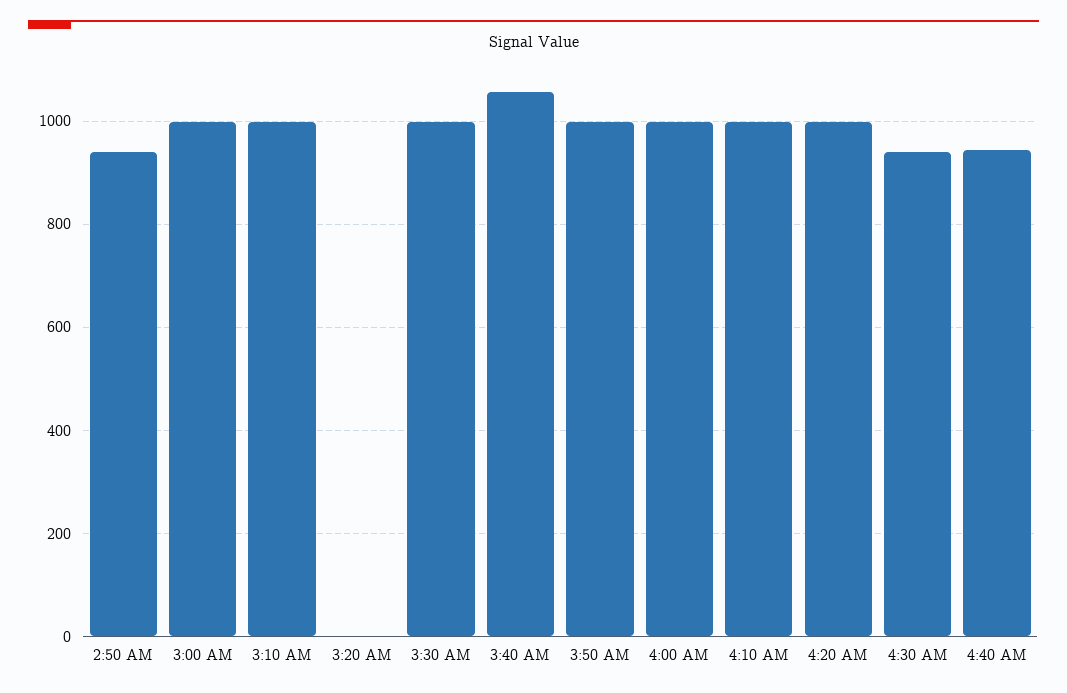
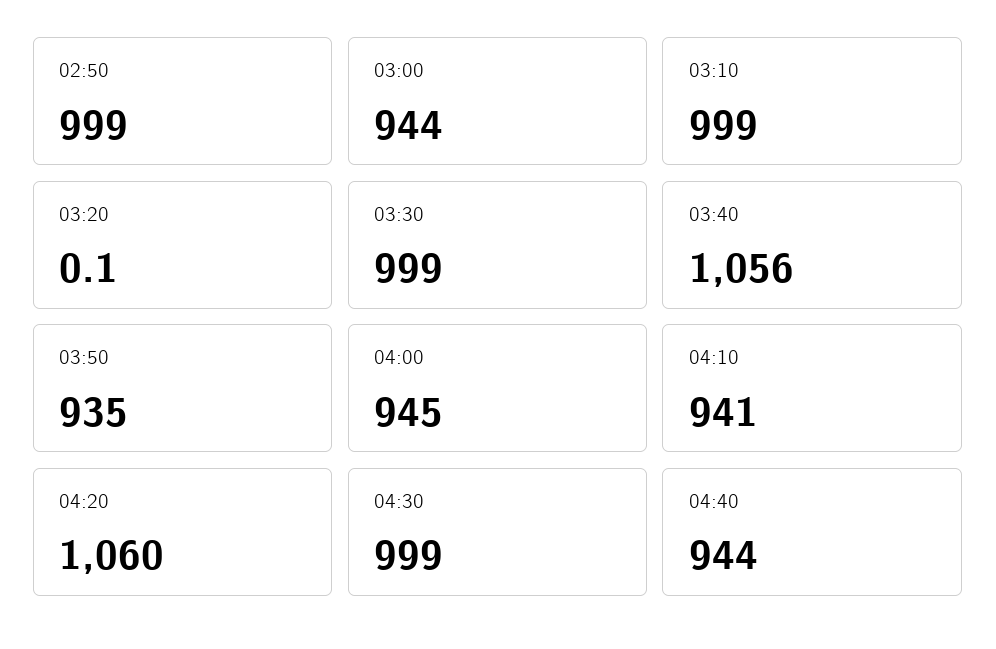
2:50 AM: 940 -> 999
3:00 AM: 1000 -> 944
3:50 AM: 1000 -> 935
4:00 AM: 1000 -> 945
4:10 AM: 1000 -> 941
4:20 AM: 1000 -> 1060
4:30 AM: 940 -> 999

